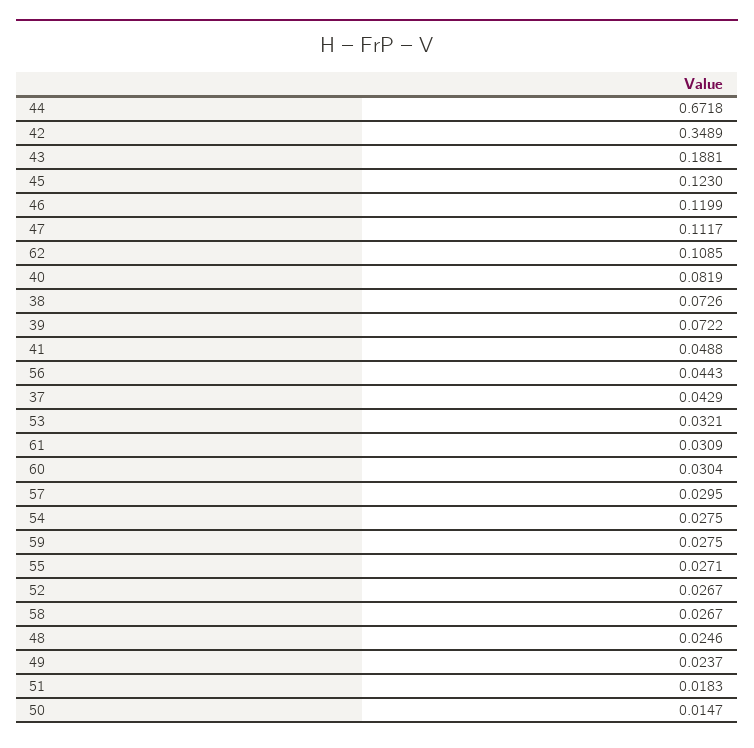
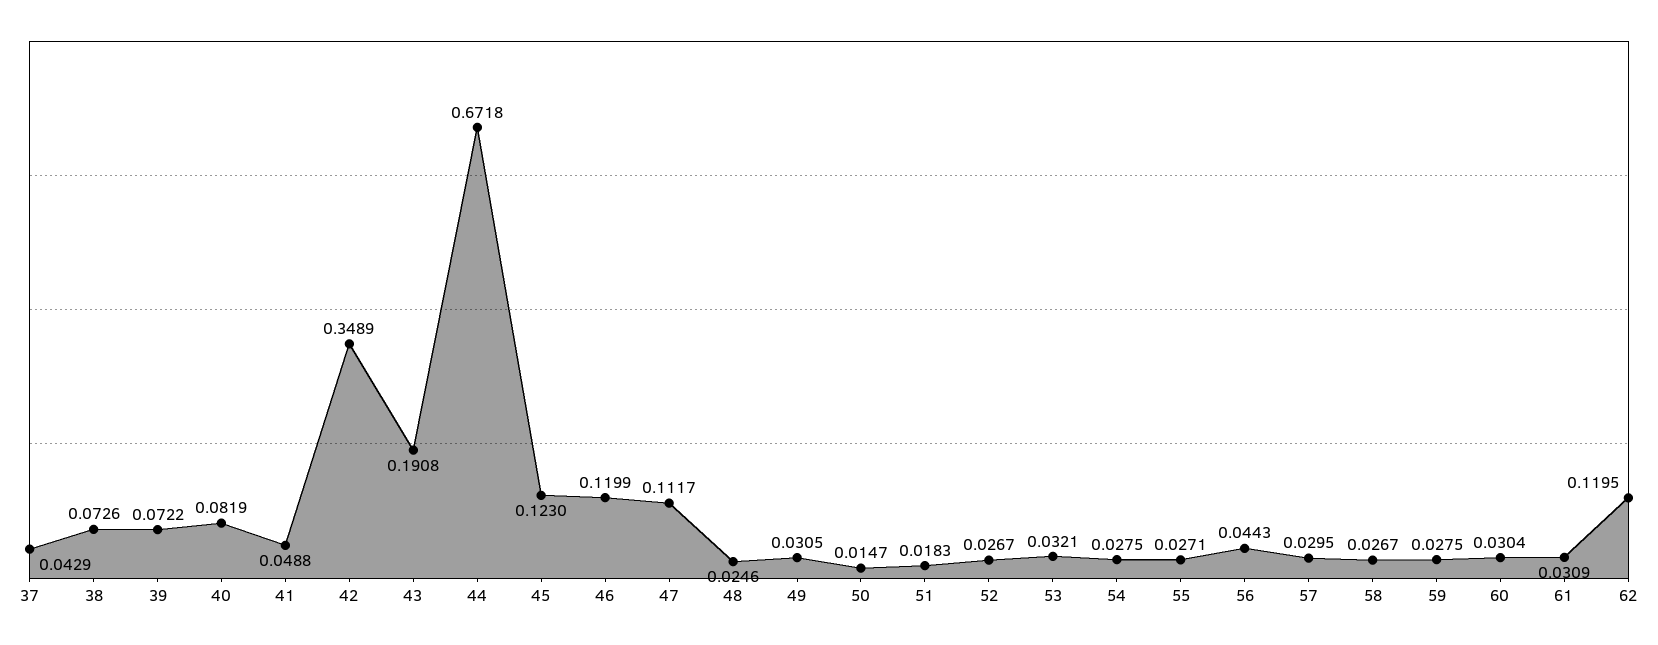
43: 0.1881 -> 0.1908
62: 0.1085 -> 0.1195
49: 0.0237 -> 0.0305

